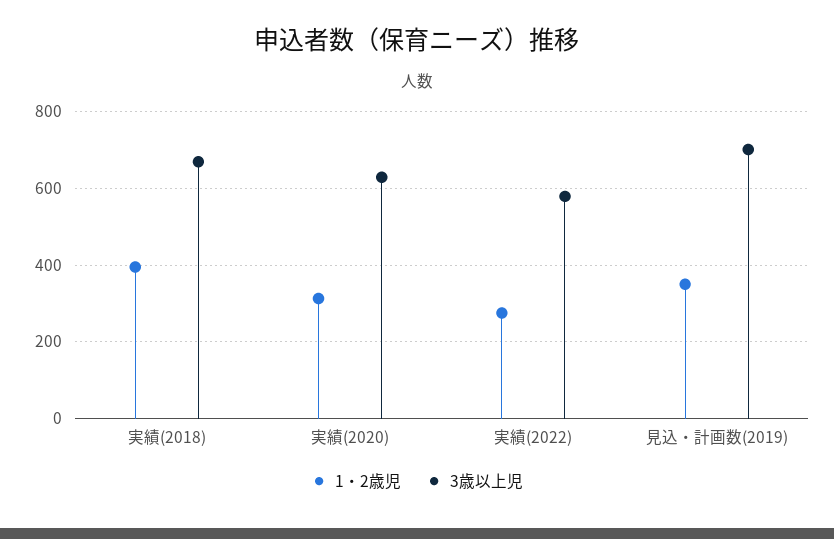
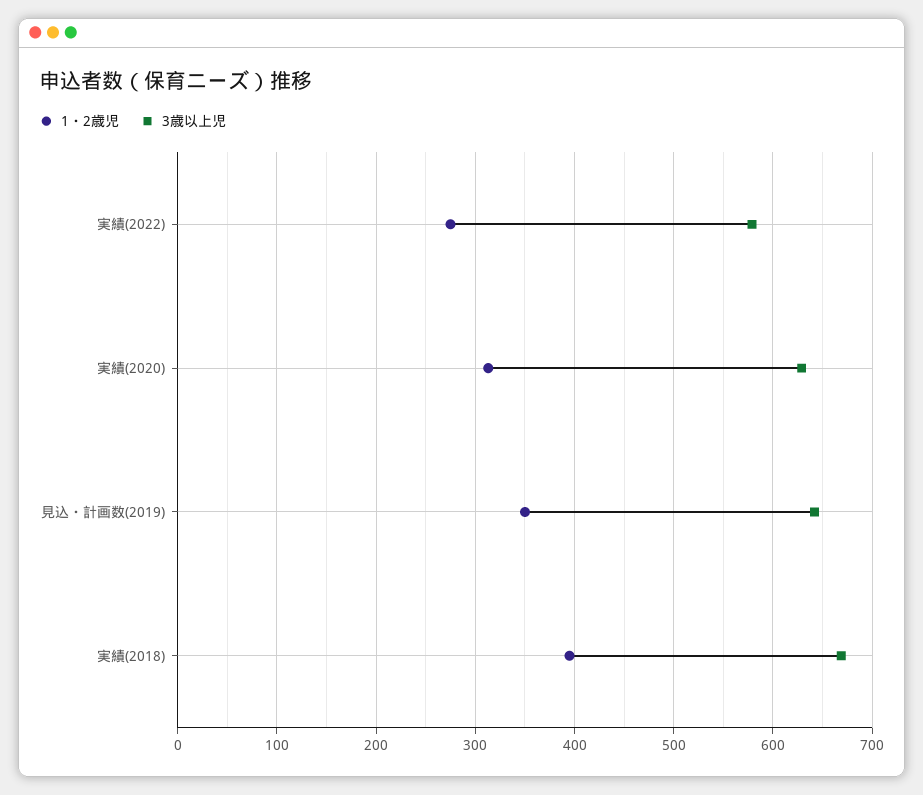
3歳以上児, 見込・計画数(2019): 700 -> 640

